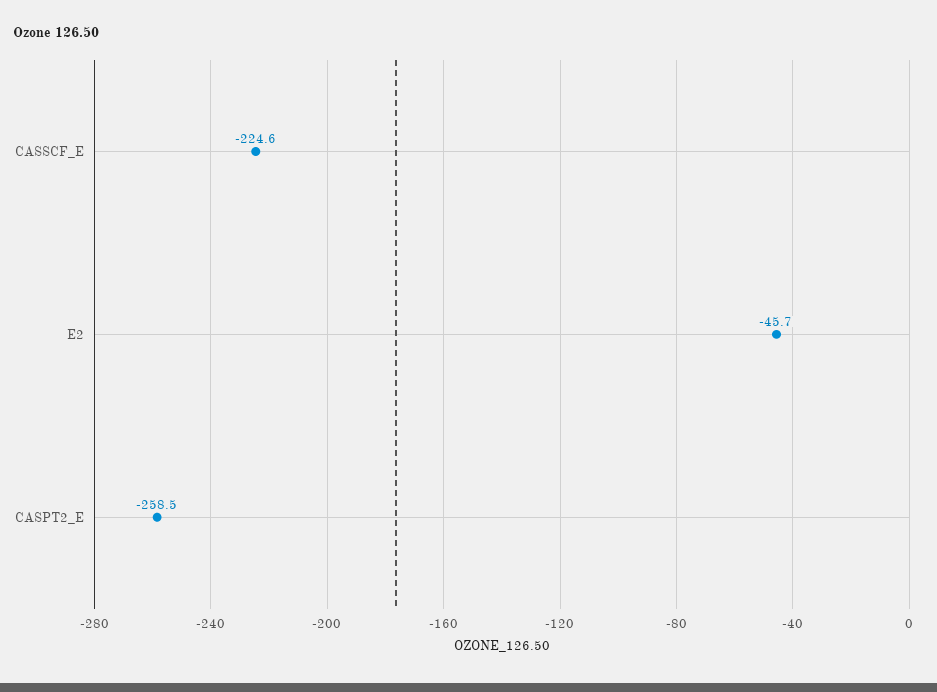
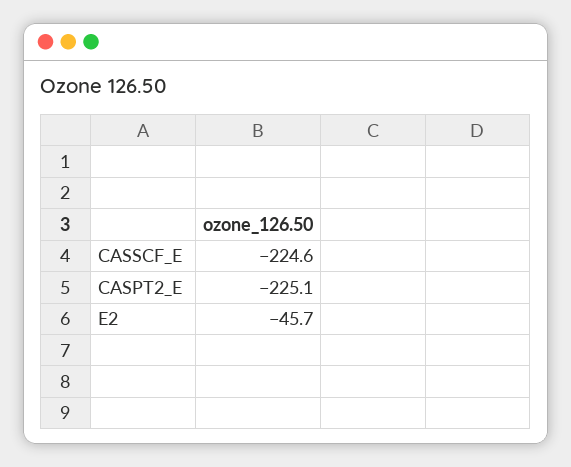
CASPT2_E: -258.5 -> -225.1

